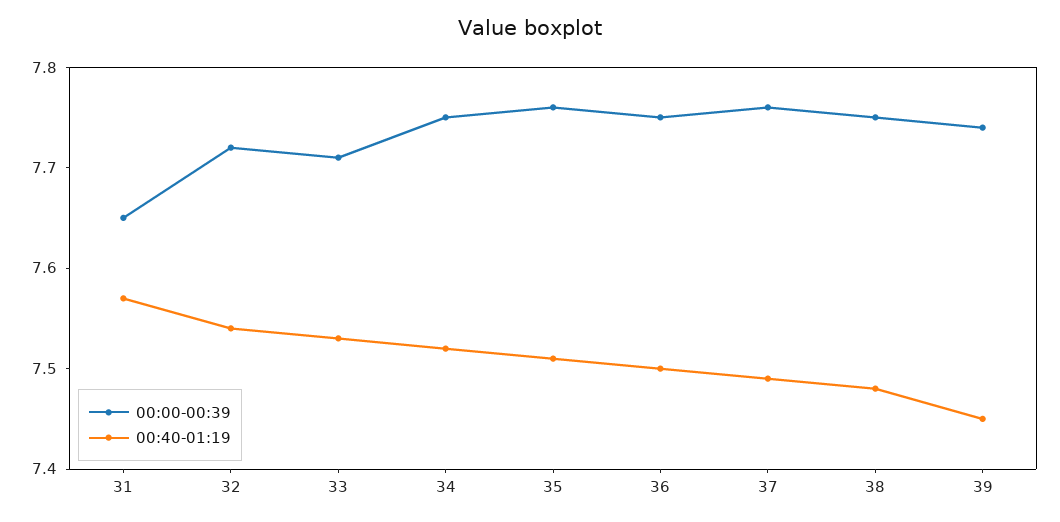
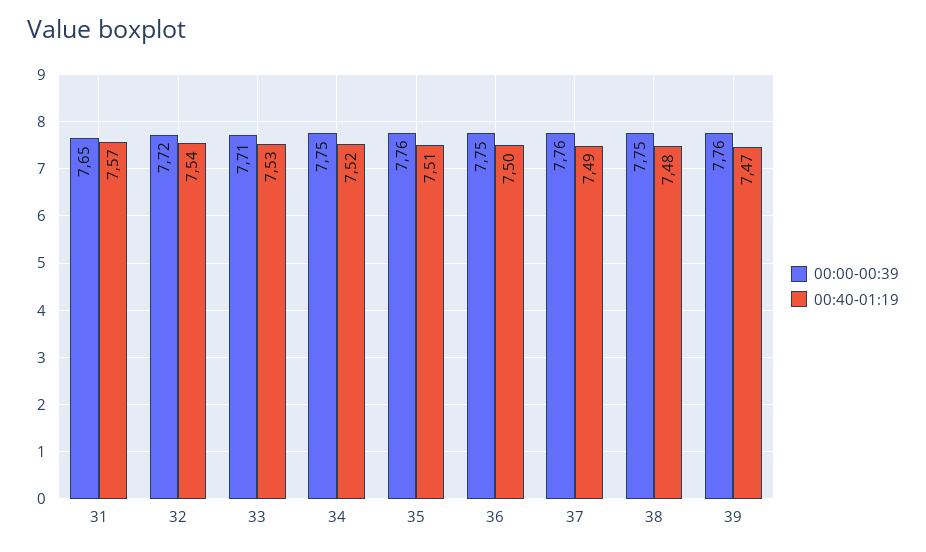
00:00-00:39, 39: 7.74 -> 7.76
00:40-01:19, 39: 7.45 -> 7.47

